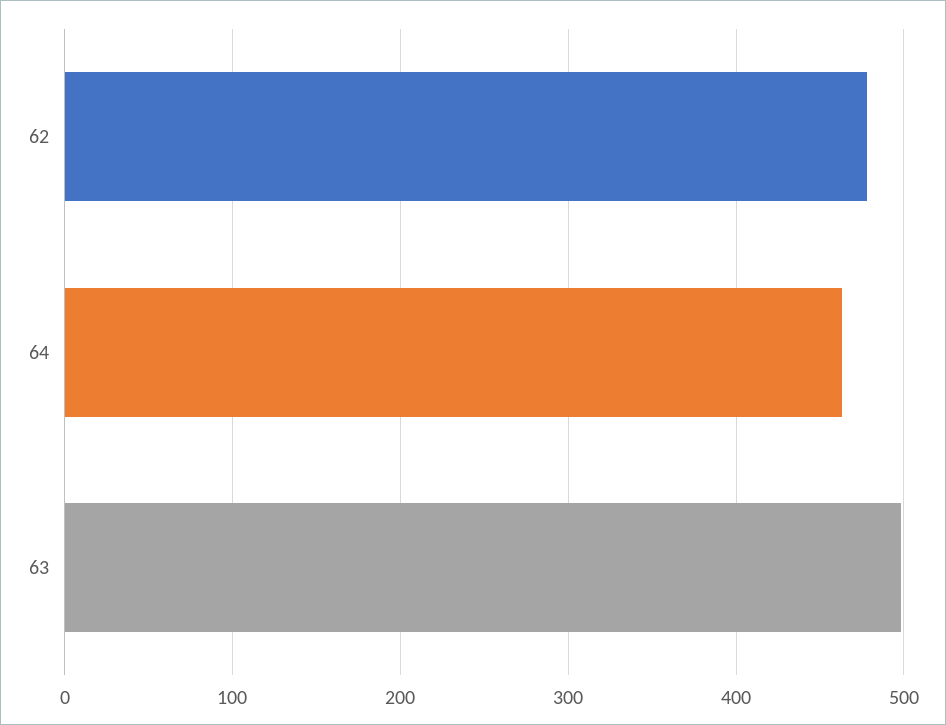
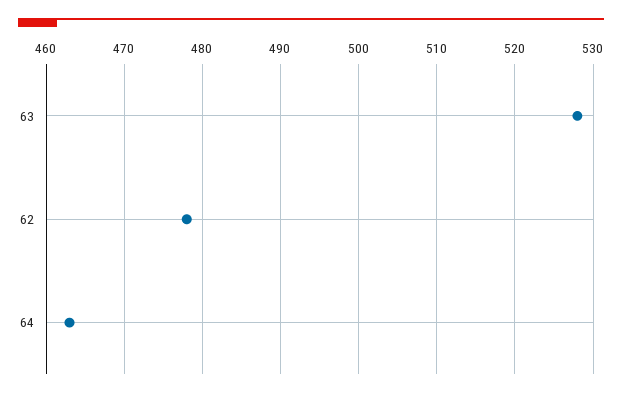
63: 500 -> 528

